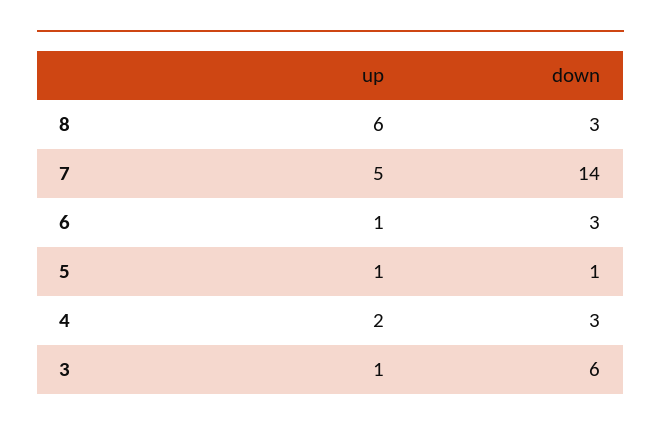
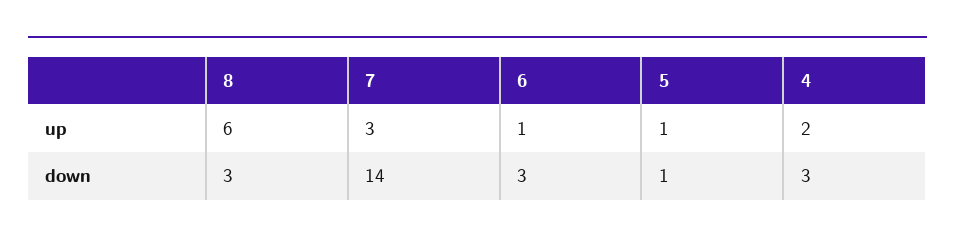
up, 7: 5 -> 3
up, 3: 1 -> none
down, 3: 6 -> none

